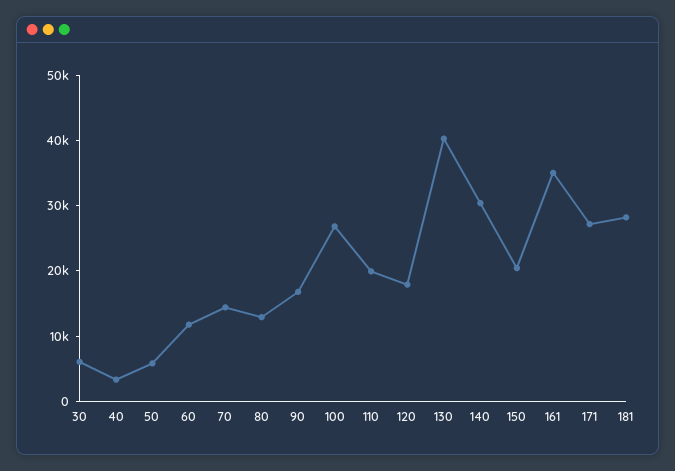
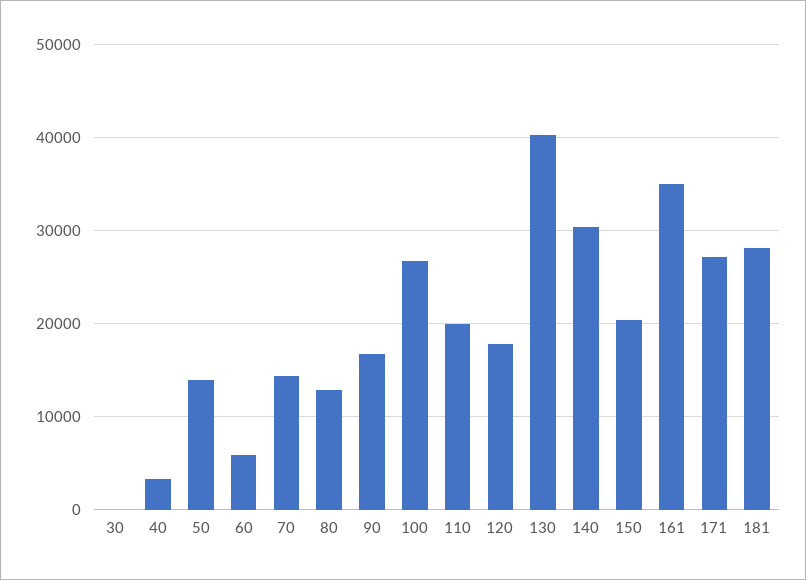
30: 6000 -> 0
50: 6000 -> 14000
60: 12000 -> 6000

